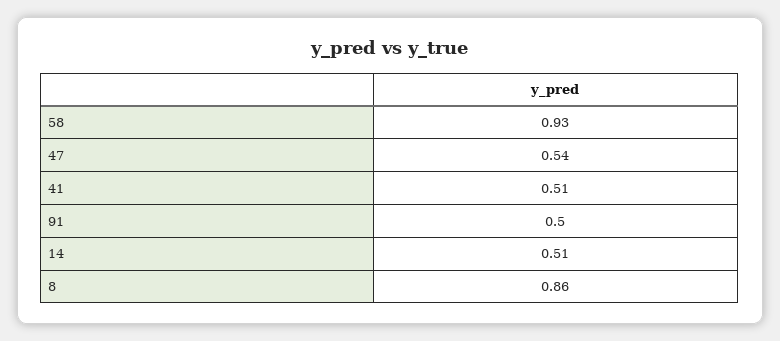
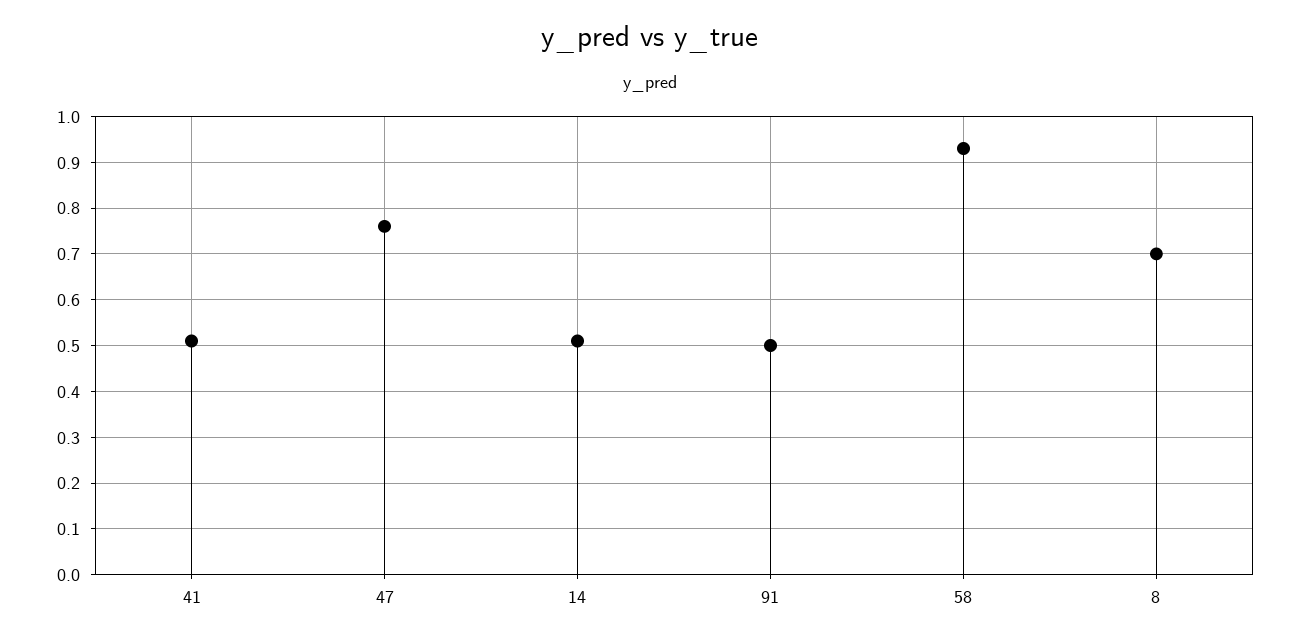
47: 0.54 -> 0.75
8: 0.86 -> 0.7

